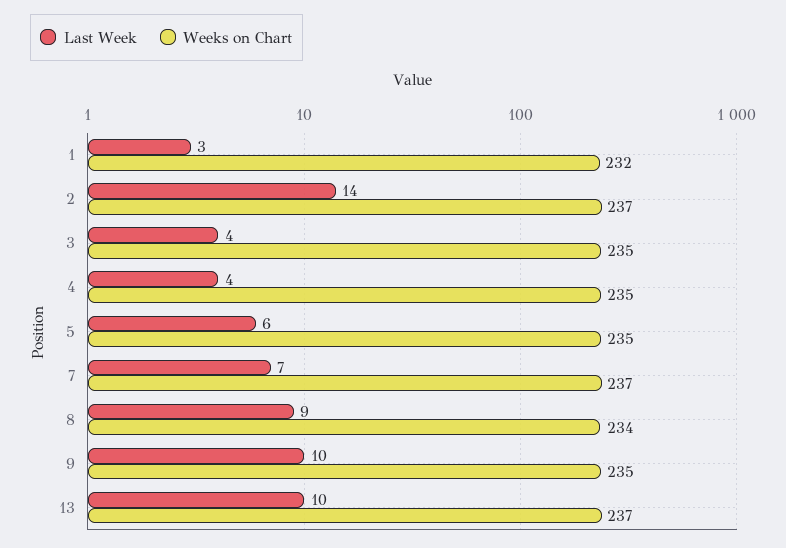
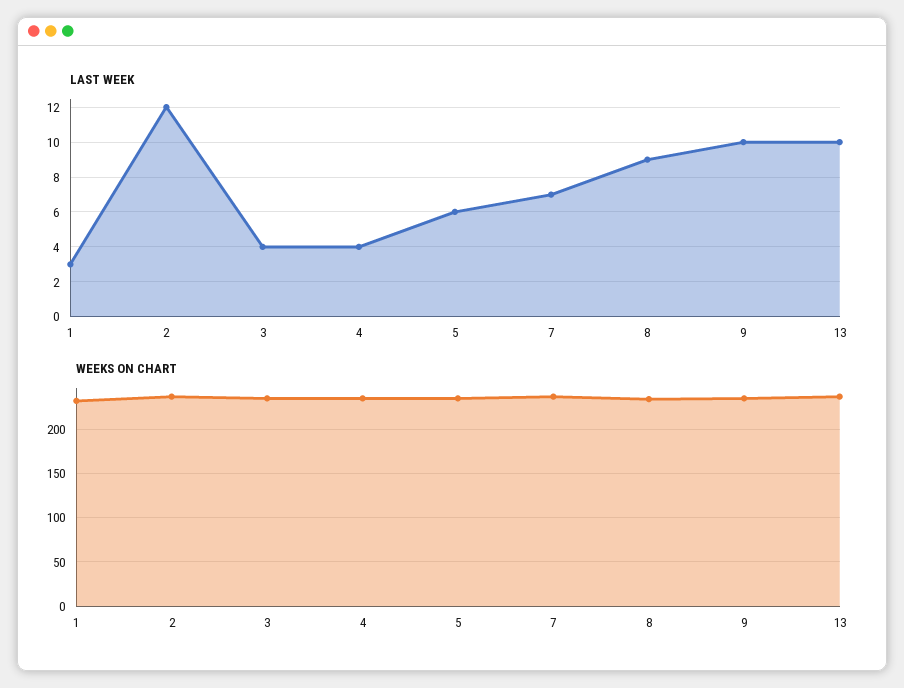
Last Week, 2: 14 -> 12

